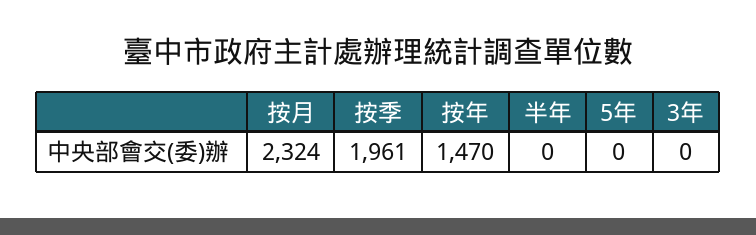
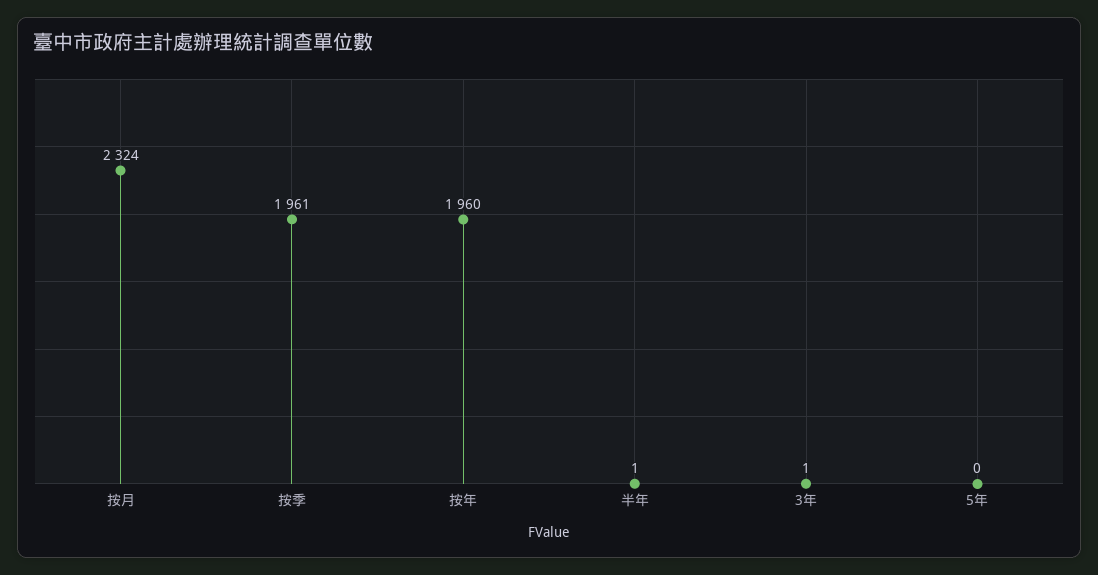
按年: 1470 -> 1960
半年: 0 -> 1
3年: 0 -> 1

